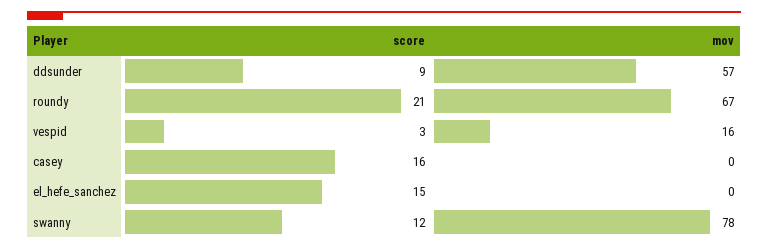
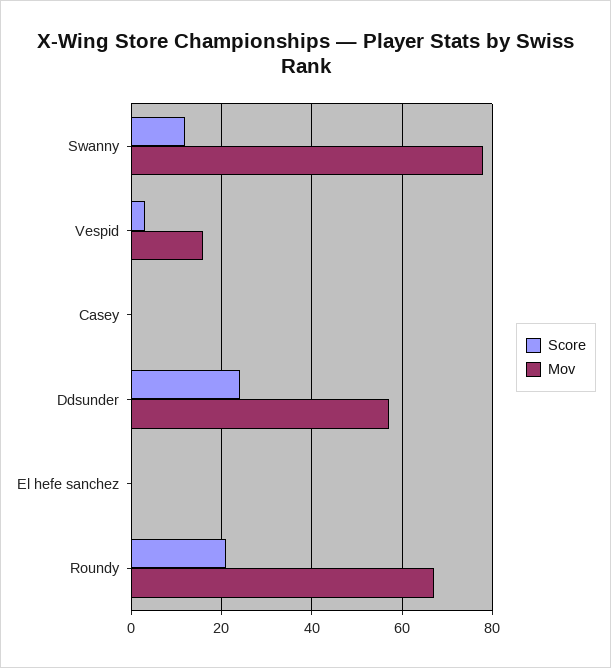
score, ddsunder: 9 -> 25
score, casey: 16 -> 0
score, el_hefe_sanchez: 15 -> 0

